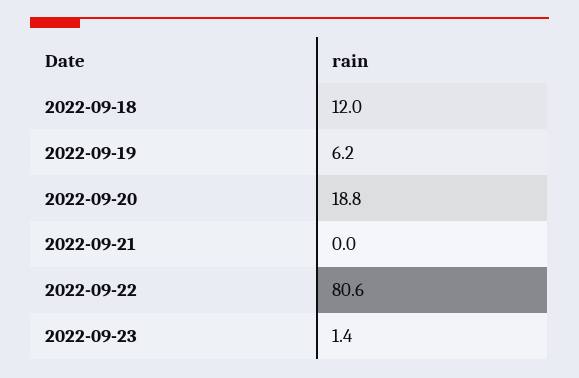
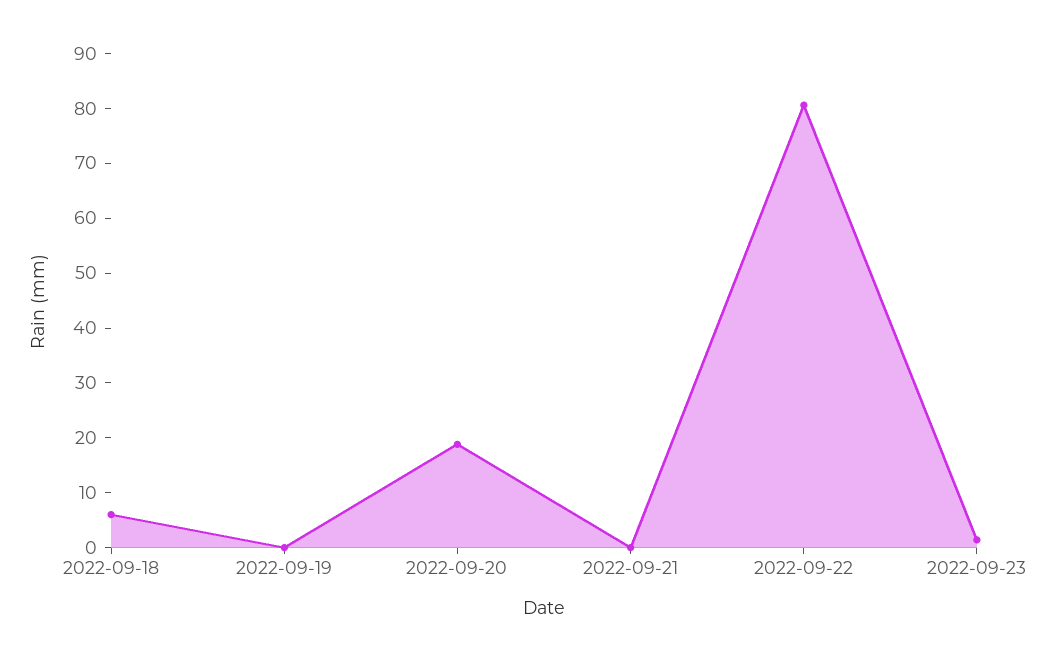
2022-09-18: 12 -> 6
2022-09-19: 6.2 -> 0

